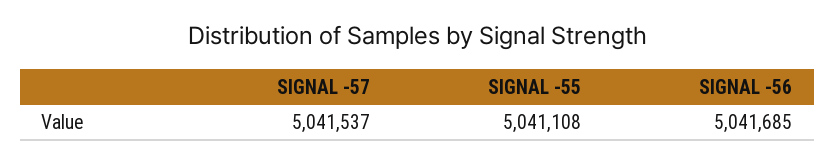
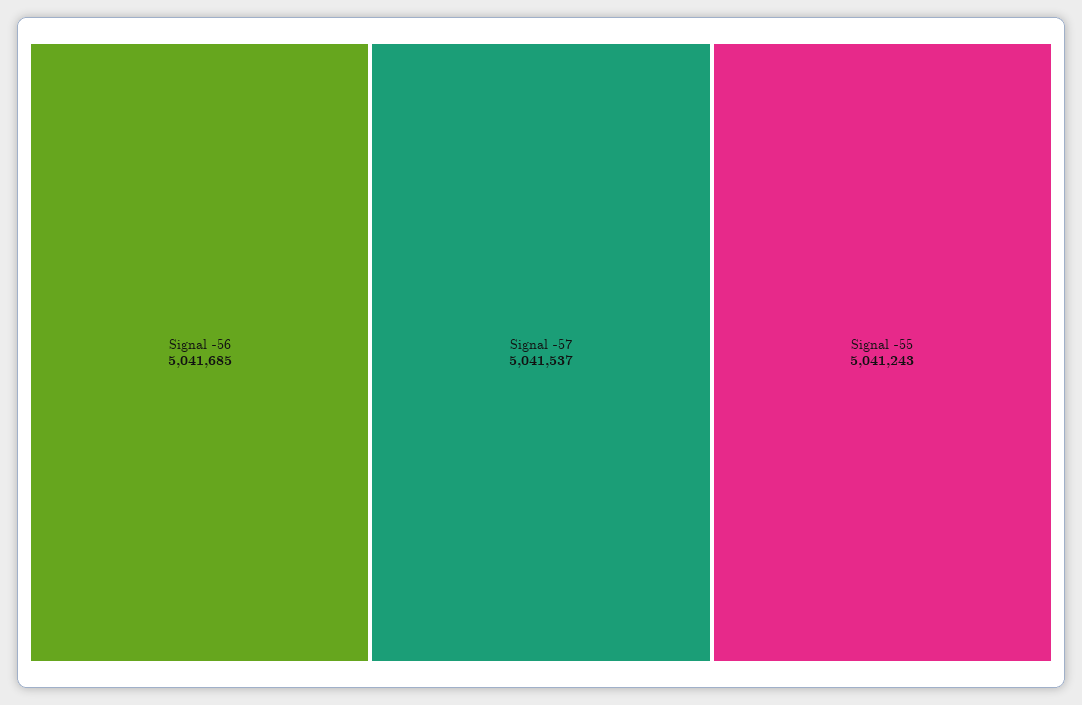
SIGNAL -55: 5041108 -> 5041243

